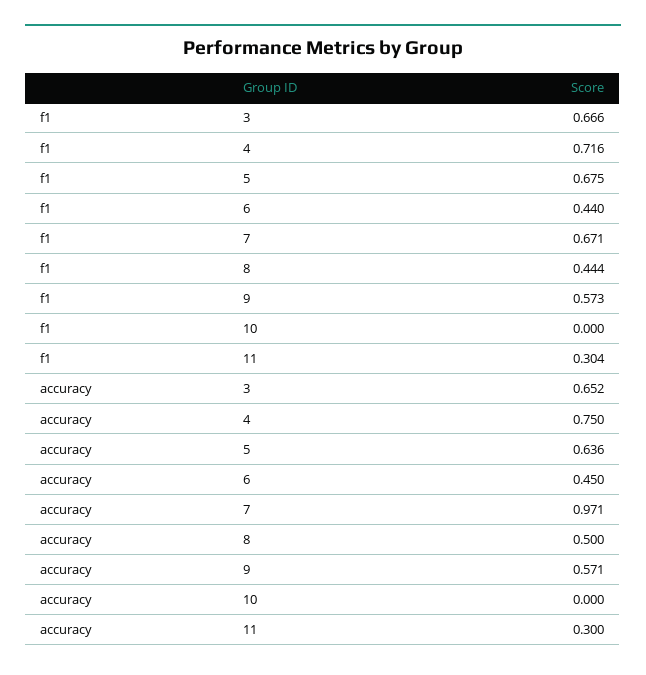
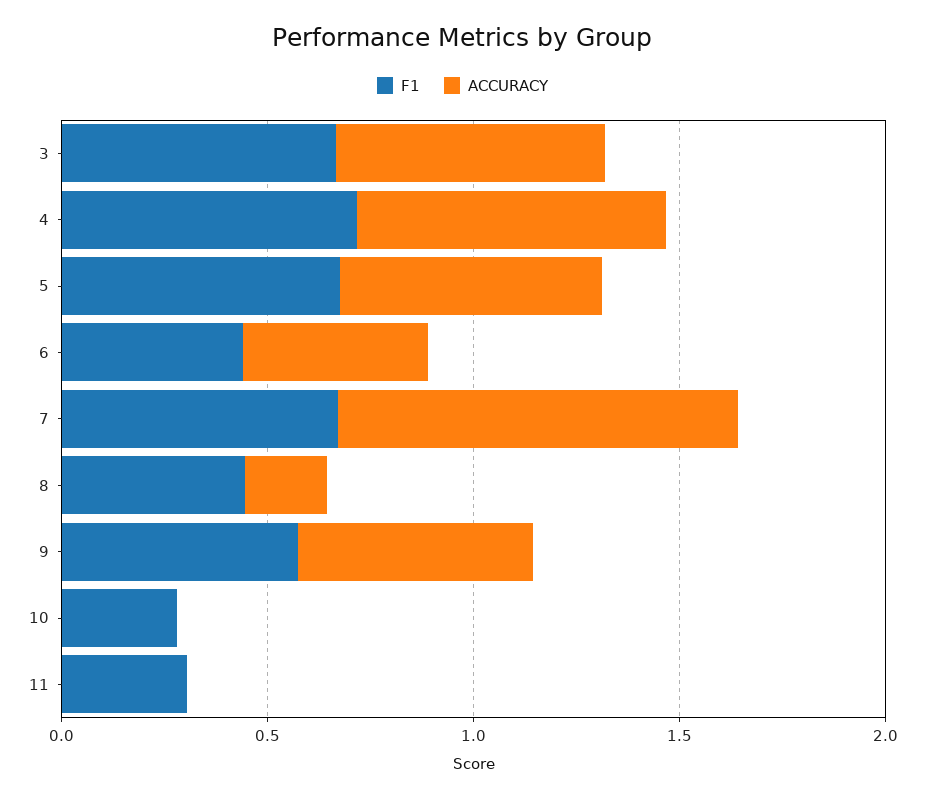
f1, 10: 0 -> 0.3
accuracy, 8: 0.5 -> 0.2
accuracy, 11: 0.3 -> 0

